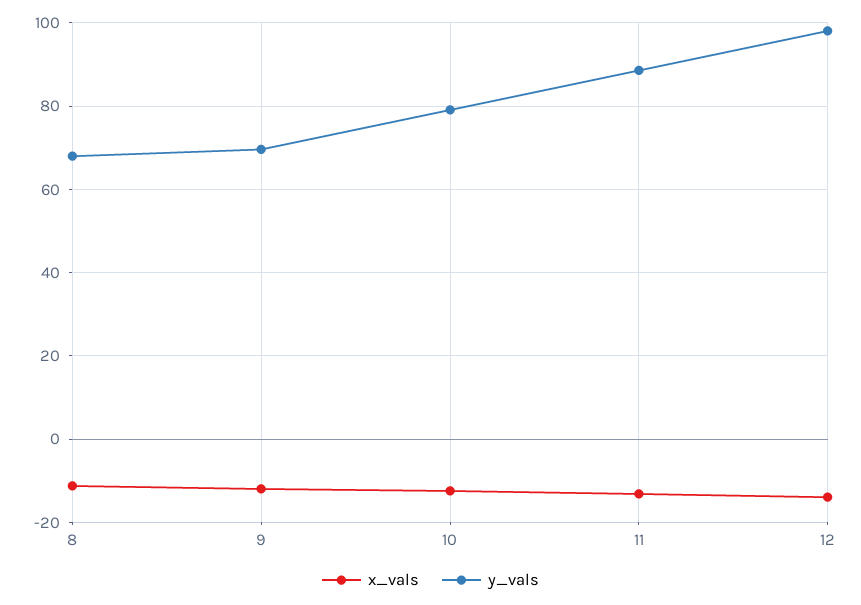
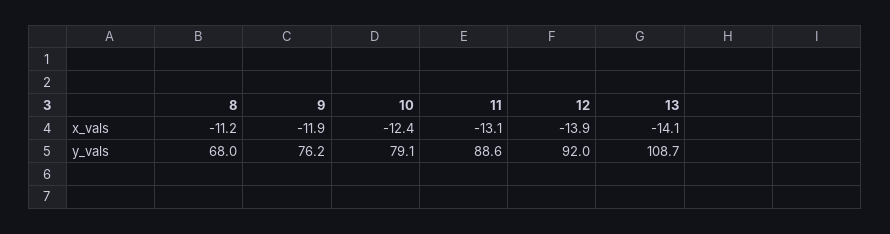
y_vals, 9: 70 -> 76.2
y_vals, 12: 98 -> 92
x_vals, 13: none -> -14.1
y_vals, 13: none -> 108.7

